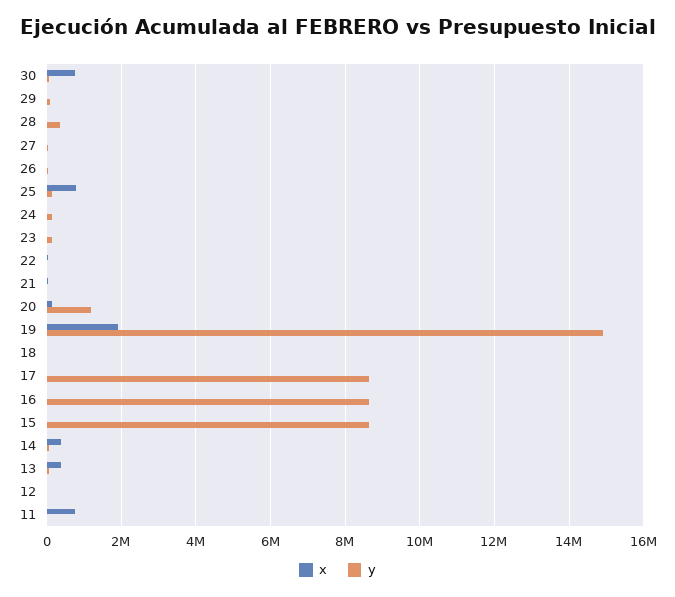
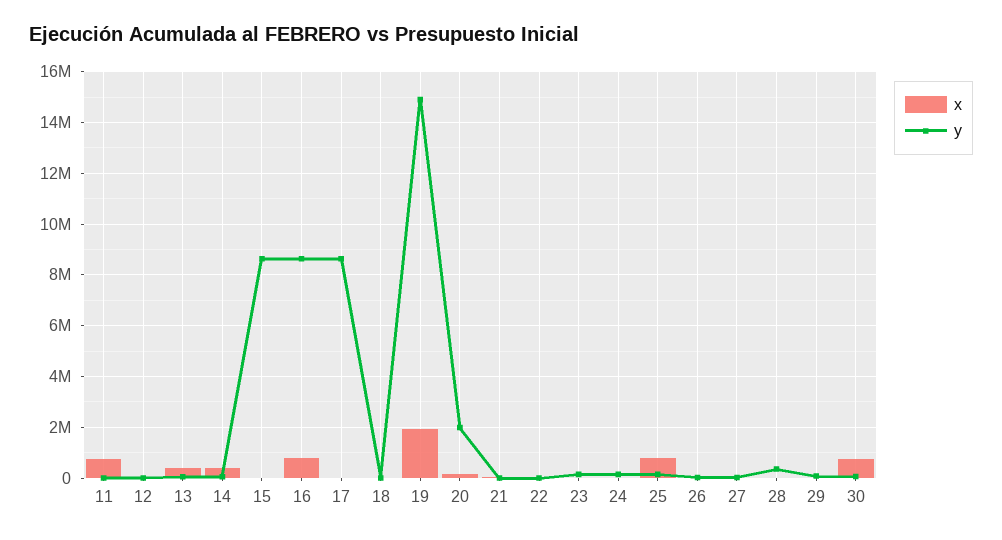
y, 20: 1200000 -> 2000000
x, 16: 0 -> 750000

